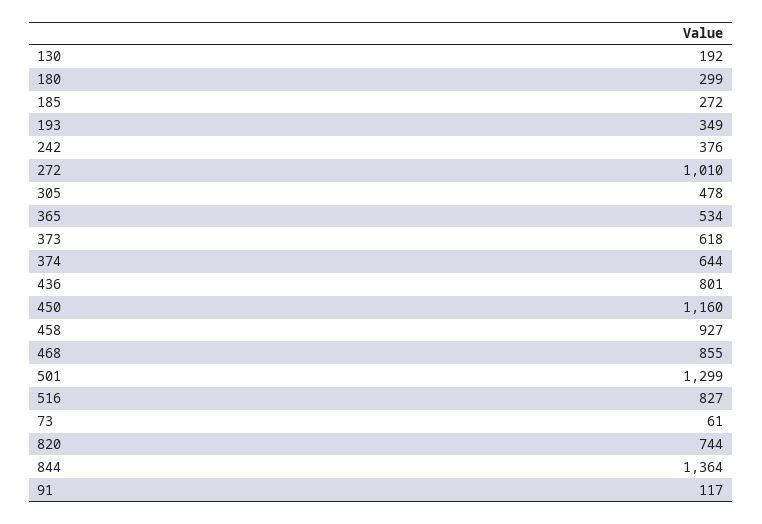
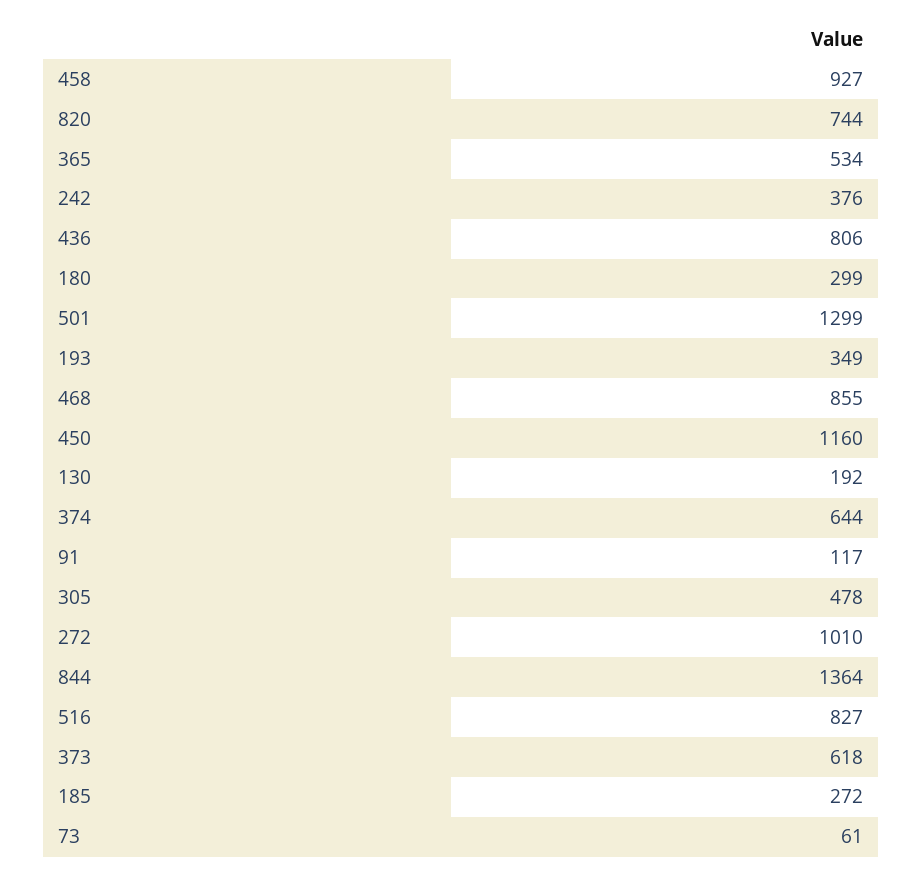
436: 801 -> 806

